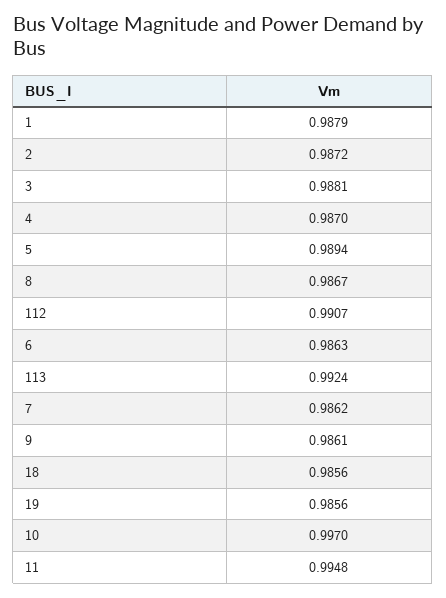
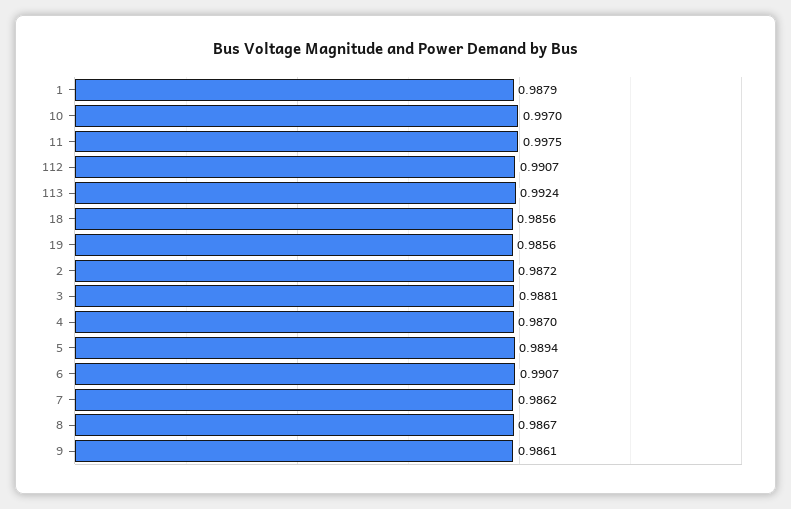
6: 0.9863 -> 0.9907
11: 0.9948 -> 0.9975

